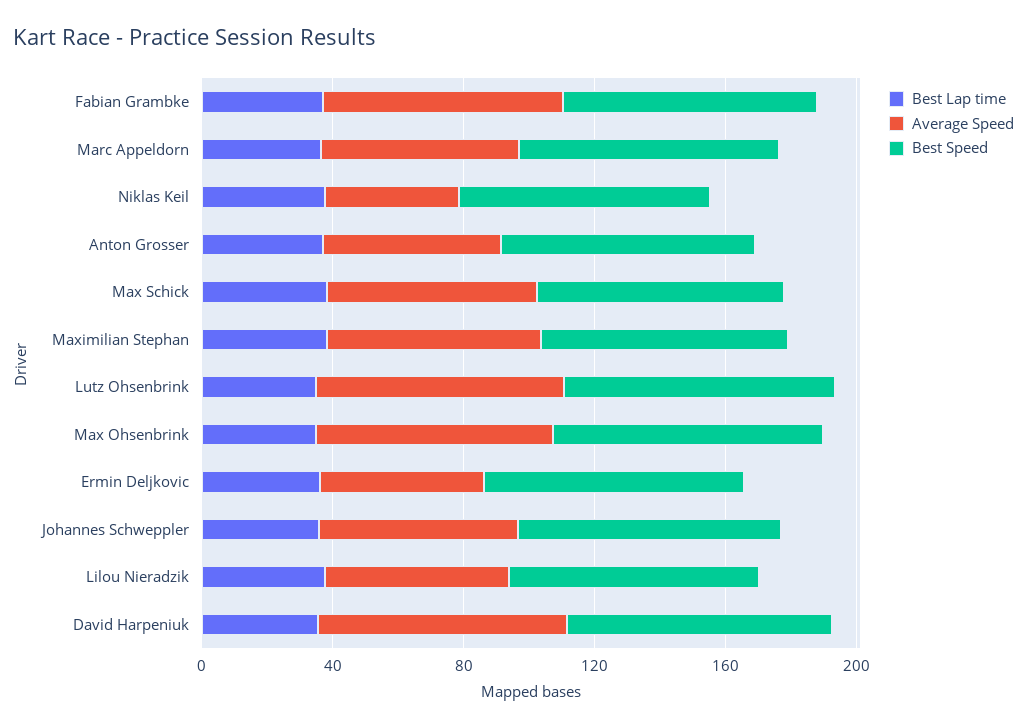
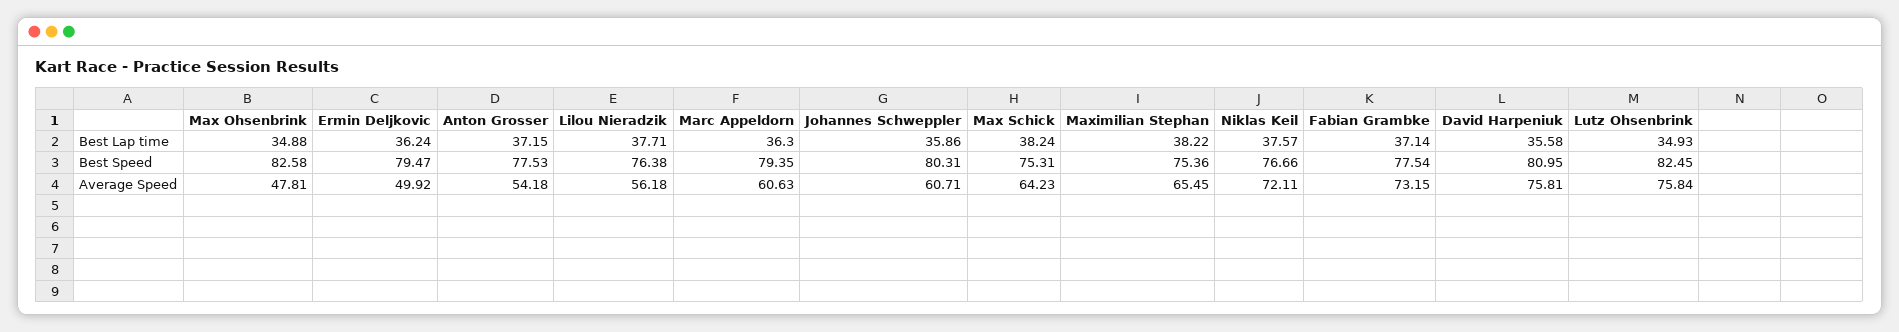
Average Speed, Niklas Keil: 40 -> 72.11
Average Speed, Max Ohsenbrink: 70 -> 47.81

